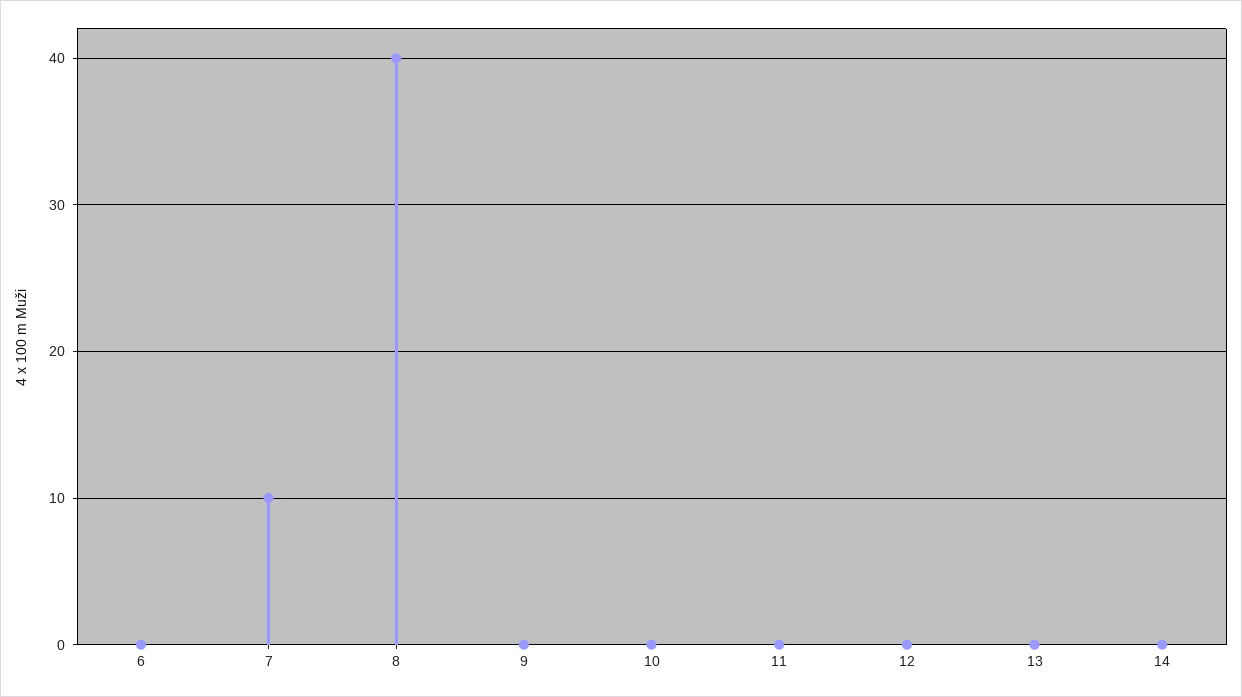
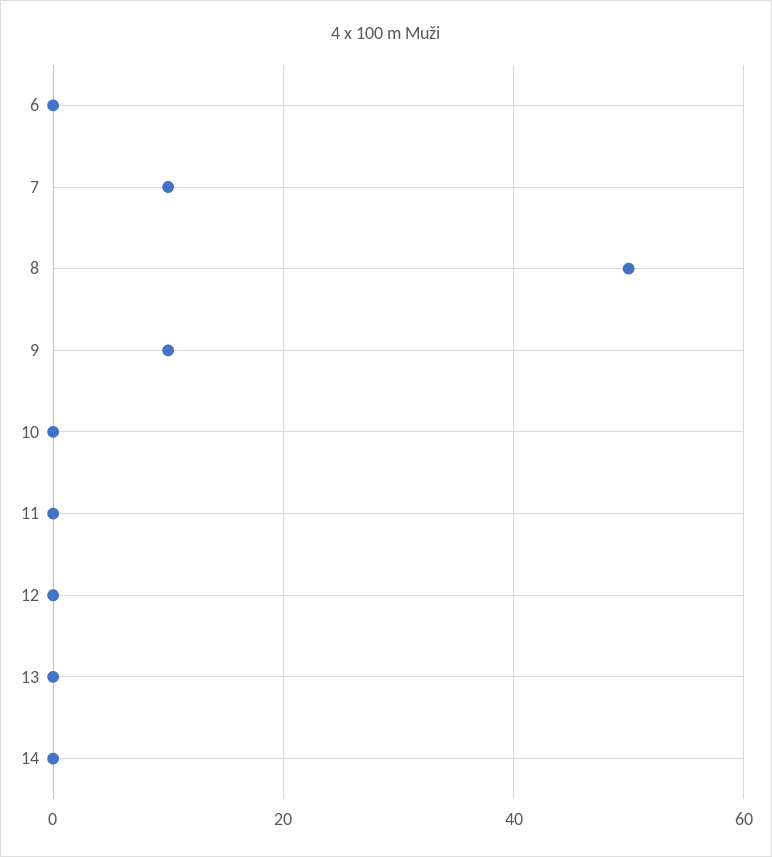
8: 40 -> 50
9: 0 -> 10

